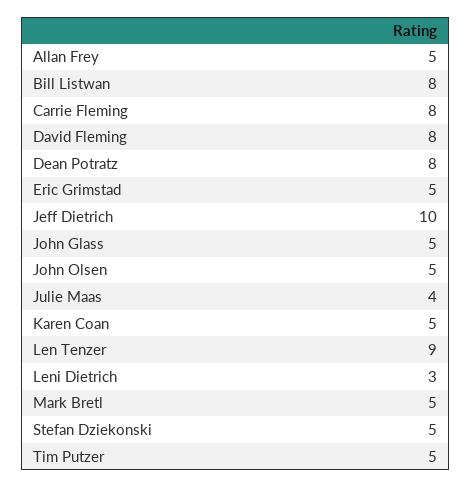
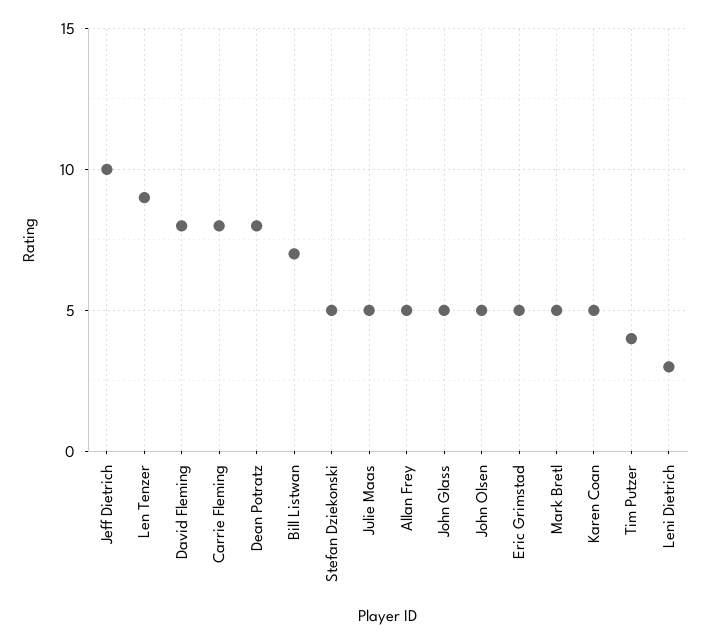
Bill Listwan: 8 -> 7
Julie Maas: 4 -> 5
Tim Putzer: 5 -> 4

